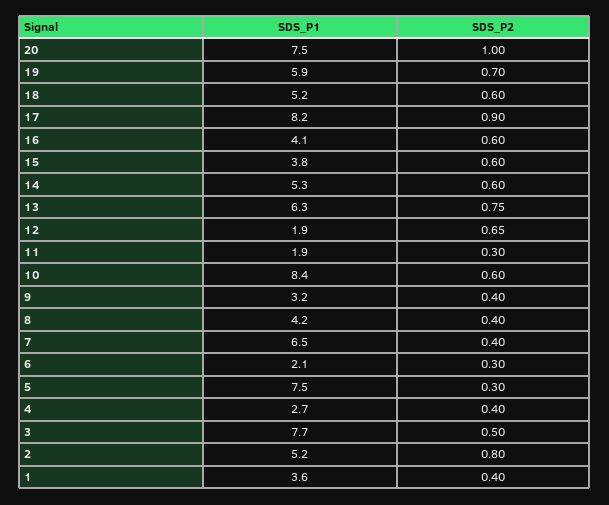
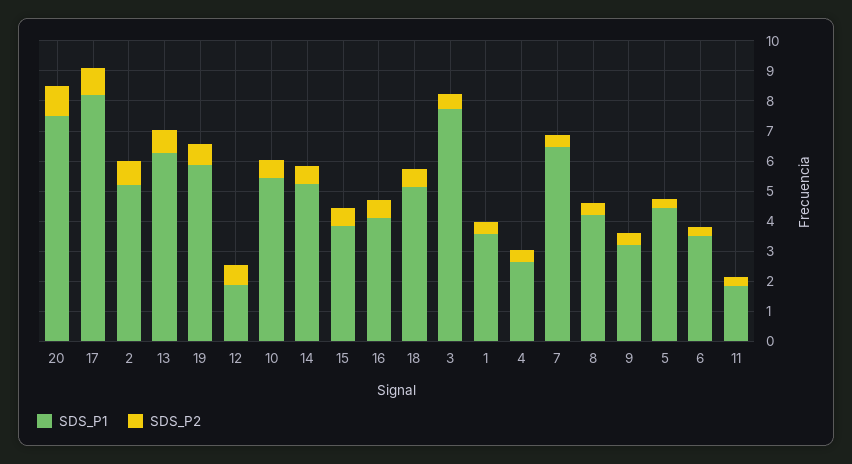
SDS_P1, 10: 8.4 -> 5.5
SDS_P1, 6: 2.1 -> 3.5
SDS_P1, 5: 7.5 -> 4.5

